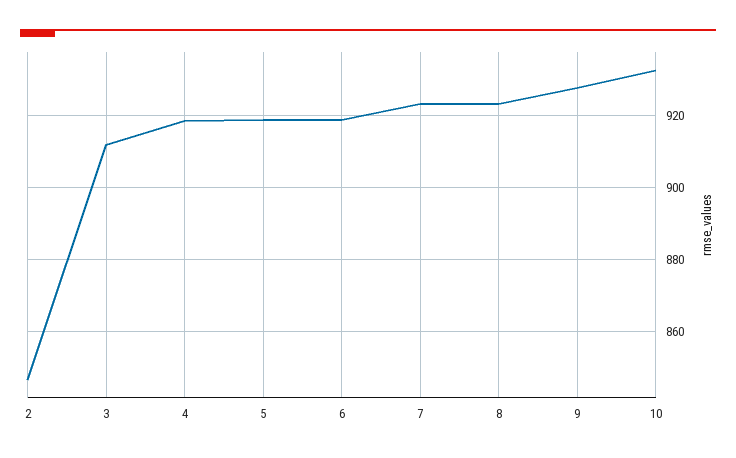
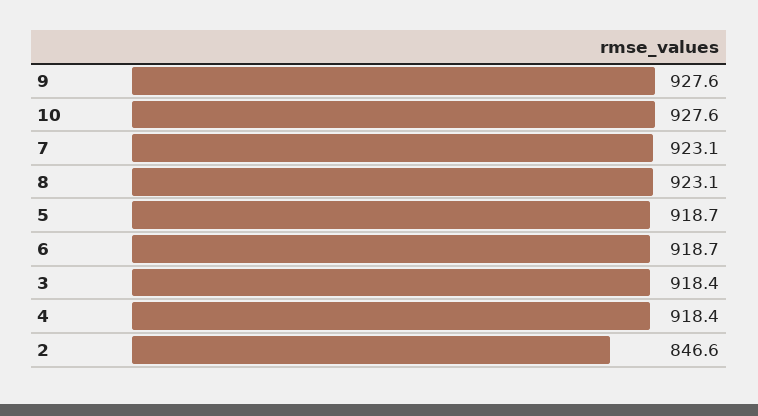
3: 912 -> 918.4
10: 932 -> 927.6

